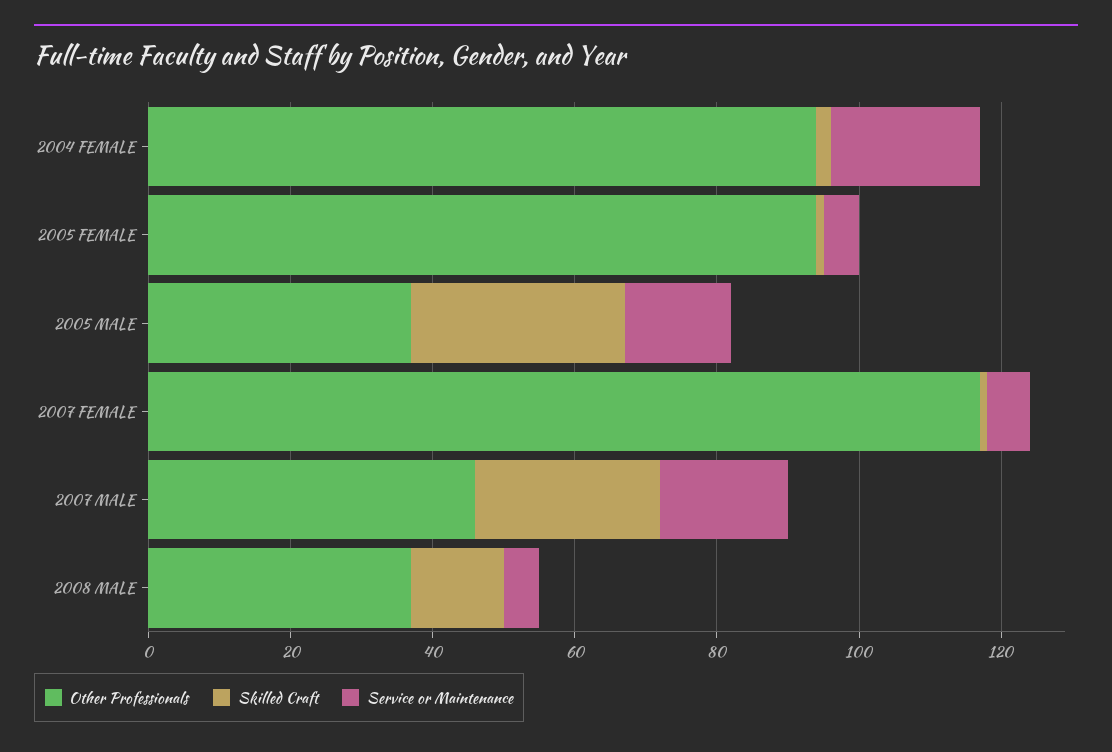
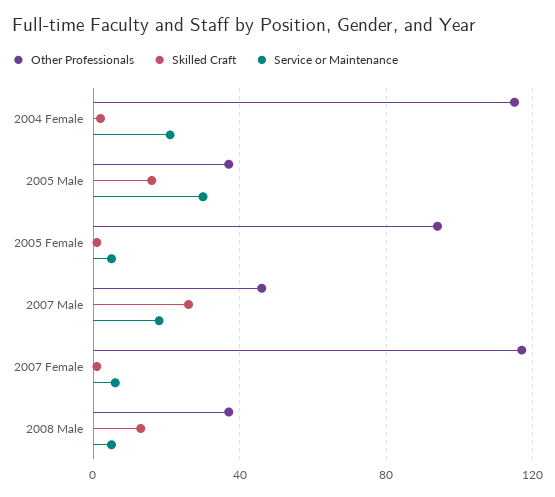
Other Professionals, 2004 FEMALE: 95 -> 115
Skilled Craft, 2005 MALE: 30 -> 15
Service or Maintenance, 2005 MALE: 15 -> 30

